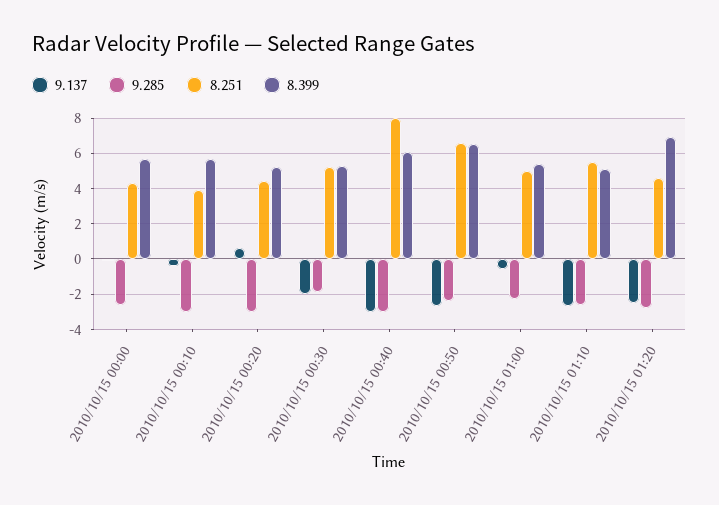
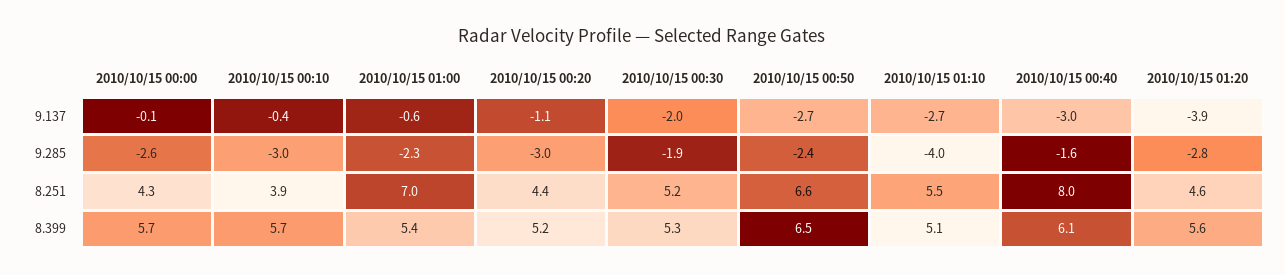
9.137, 2010/10/15 00:20: 0.5 -> -1.1
9.285, 2010/10/15 00:40: -3 -> -1.6
8.251, 2010/10/15 01:00: 5 -> 7
9.285, 2010/10/15 01:10: -2.5 -> -4
9.137, 2010/10/15 01:20: -2.5 -> -3.9
8.399, 2010/10/15 01:20: 7 -> 5.6

